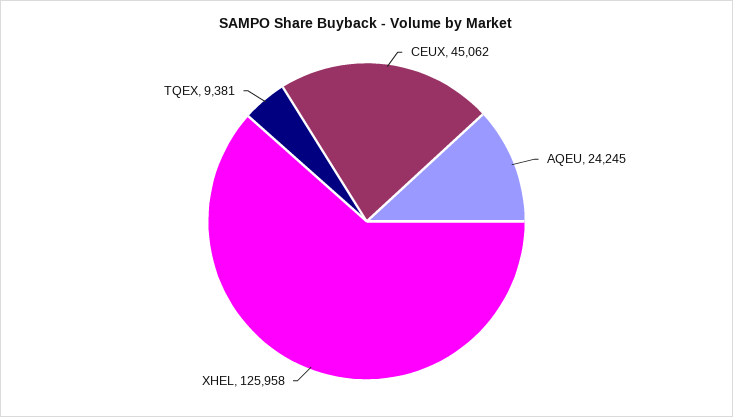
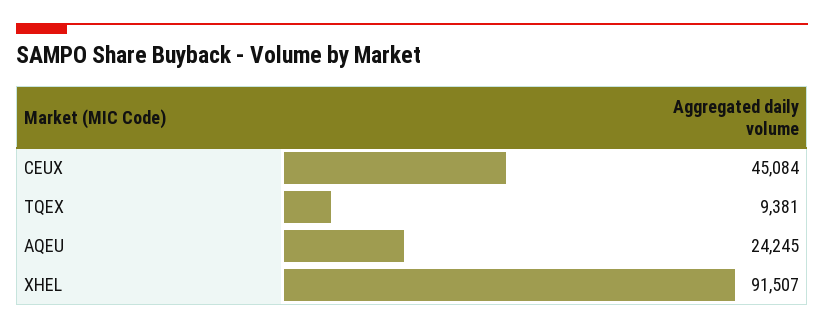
CEUX: 45062 -> 45084
XHEL: 125958 -> 91507

